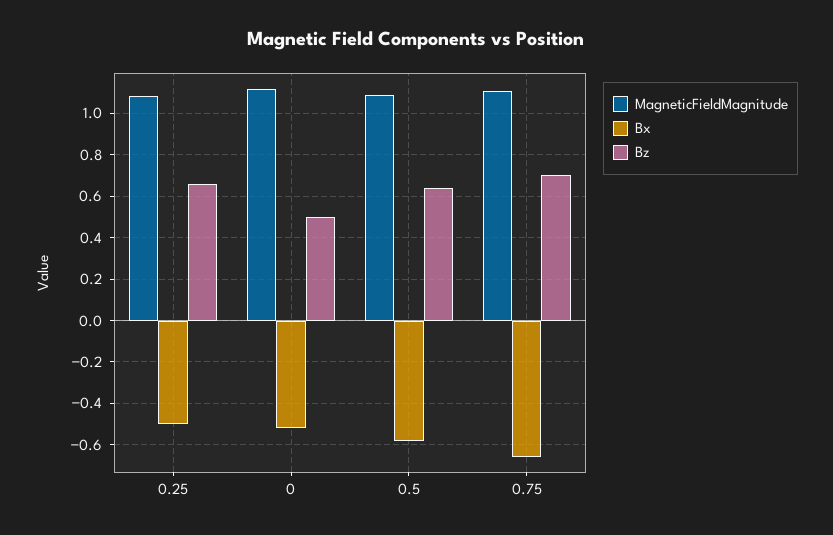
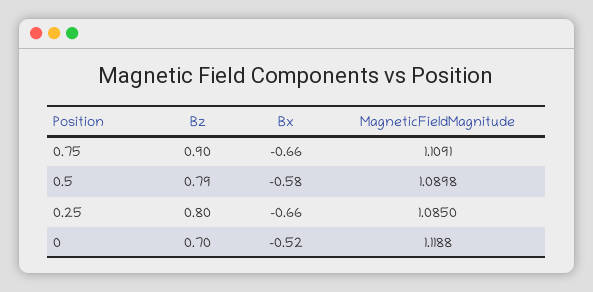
Bx, 0.25: -0.5 -> -0.66
Bz, 0.25: 0.65 -> 0.8
Bz, 0: 0.5 -> 0.7
Bz, 0.5: 0.65 -> 0.79
Bz, 0.75: 0.7 -> 0.9

